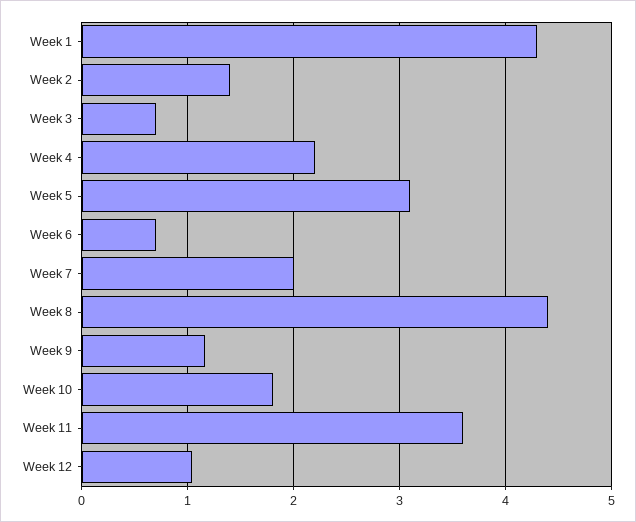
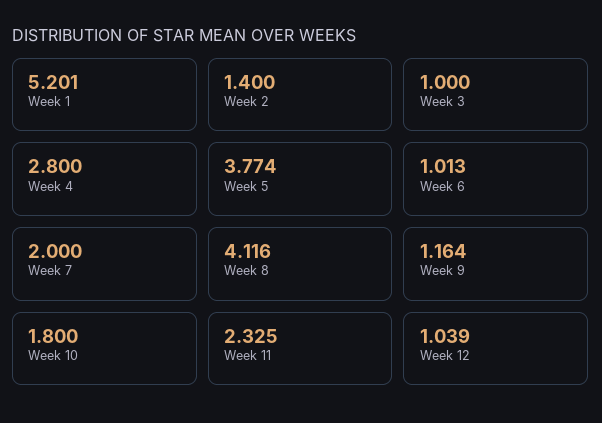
Week 1: 4.3 -> 5.201
Week 3: 0.7 -> 1
Week 4: 2.2 -> 2.8
Week 5: 3.1 -> 3.774
Week 6: 0.7 -> 1.013
Week 8: 4.4 -> 4.116
Week 11: 3.6 -> 2.325

